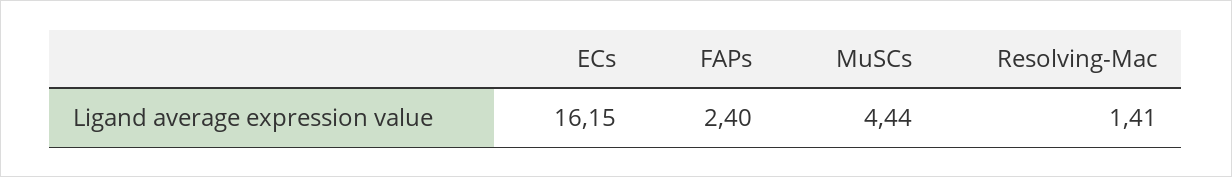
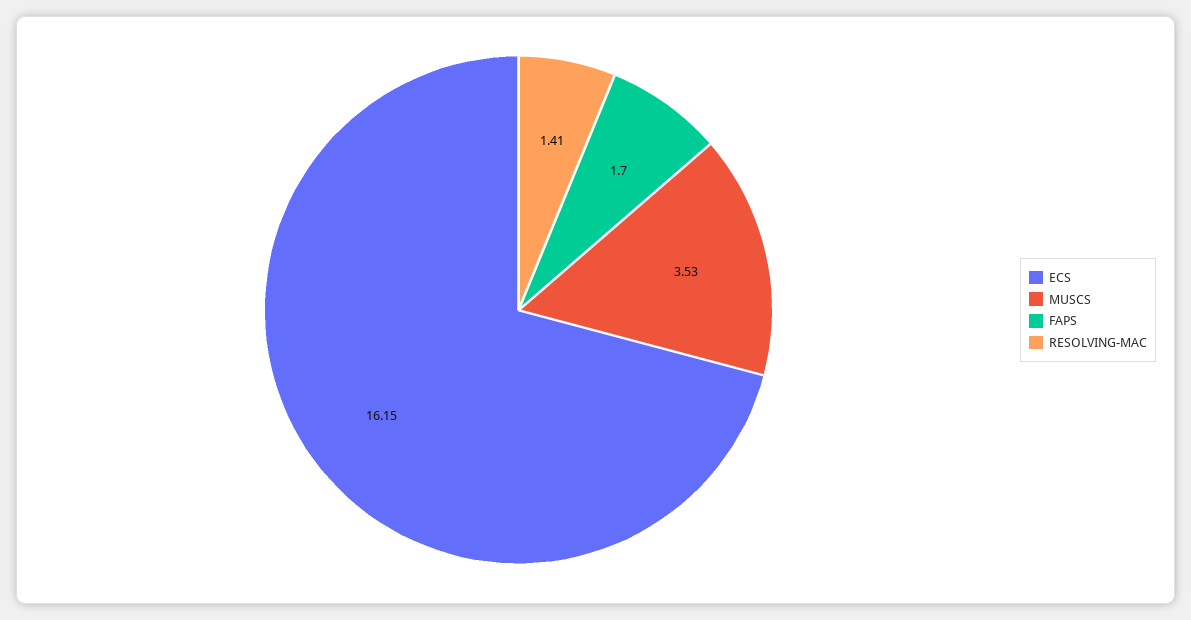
FAPs: 2.4 -> 1.7
MuSCs: 4.44 -> 3.53

